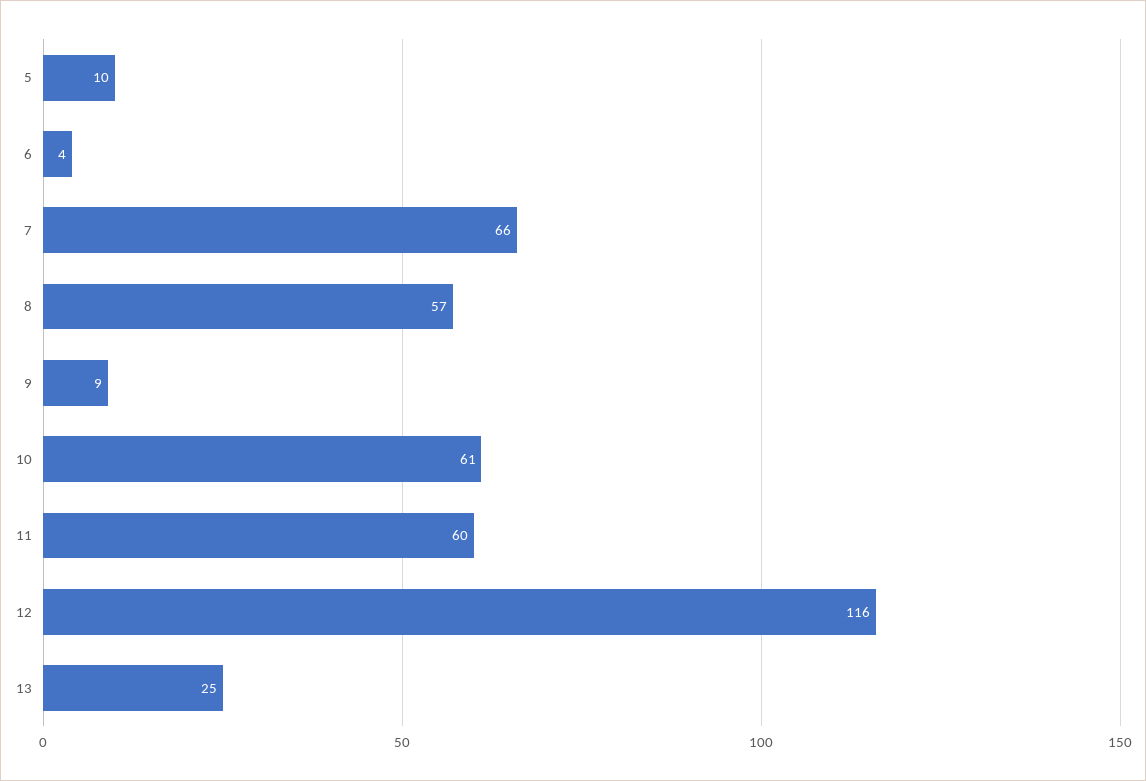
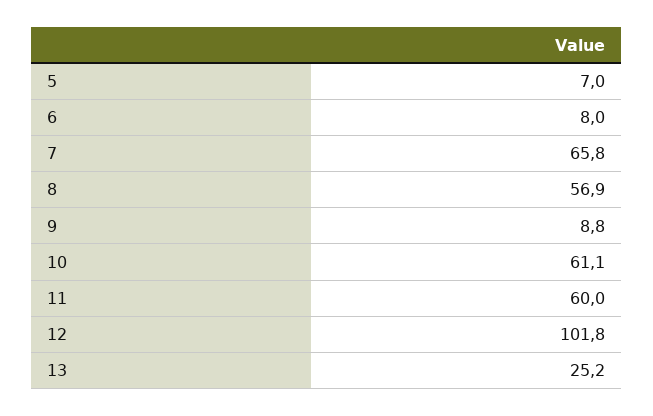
5: 10 -> 7
6: 4 -> 8
12: 116 -> 101.8

